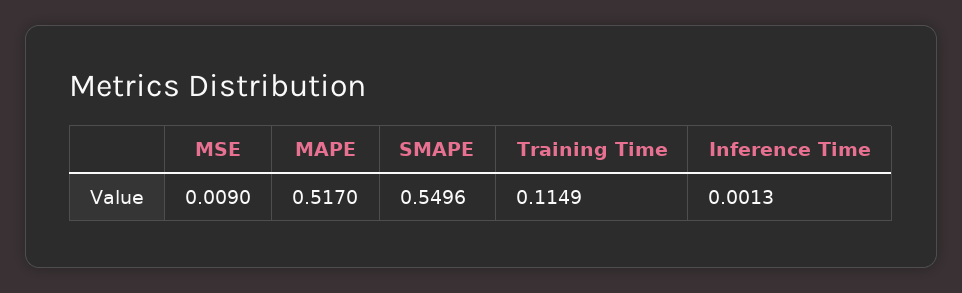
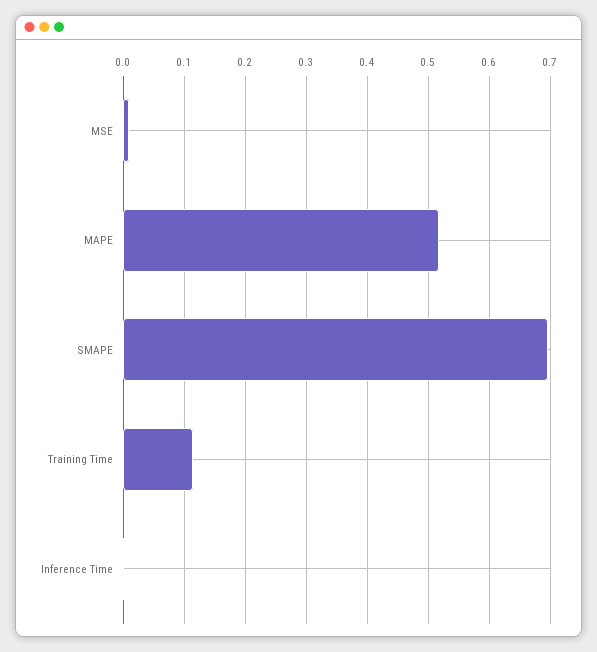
SMAPE: 0.5496 -> 0.7

